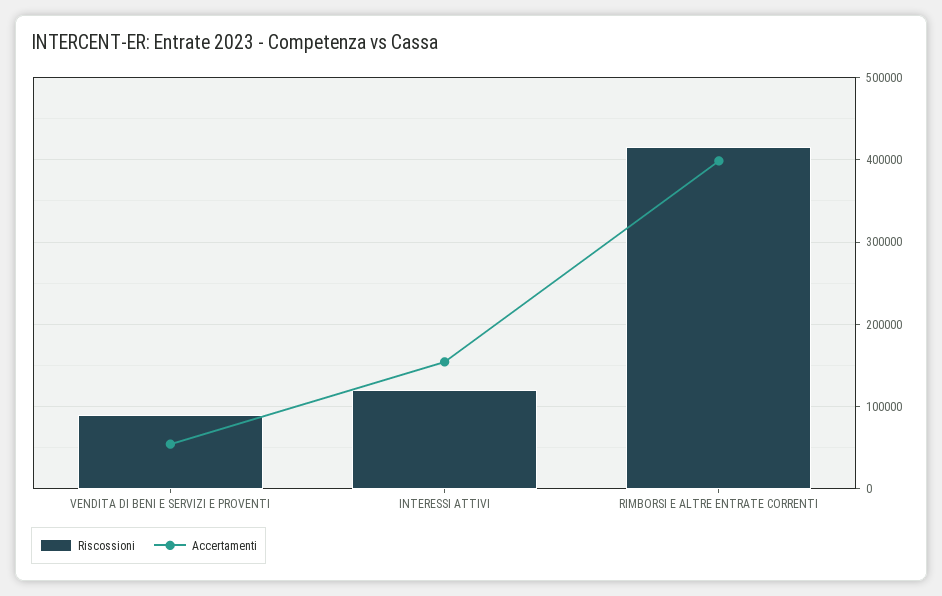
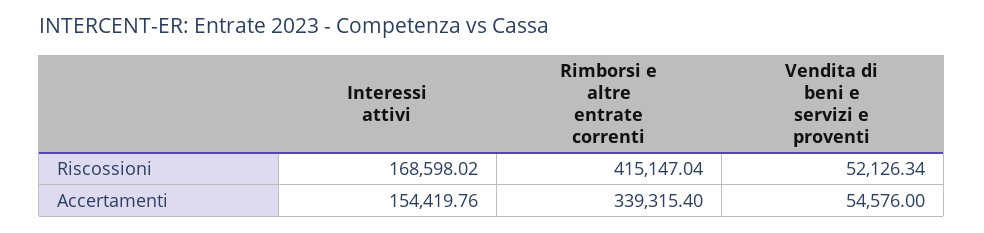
Riscossioni, VENDITA DI BENI E SERVIZI E PROVENTI: 90000 -> 52126.34
Riscossioni, INTERESSI ATTIVI: 120000 -> 168598.02
Accertamenti, RIMBORSI E ALTRE ENTRATE CORRENTI: 400000 -> 339315.4

